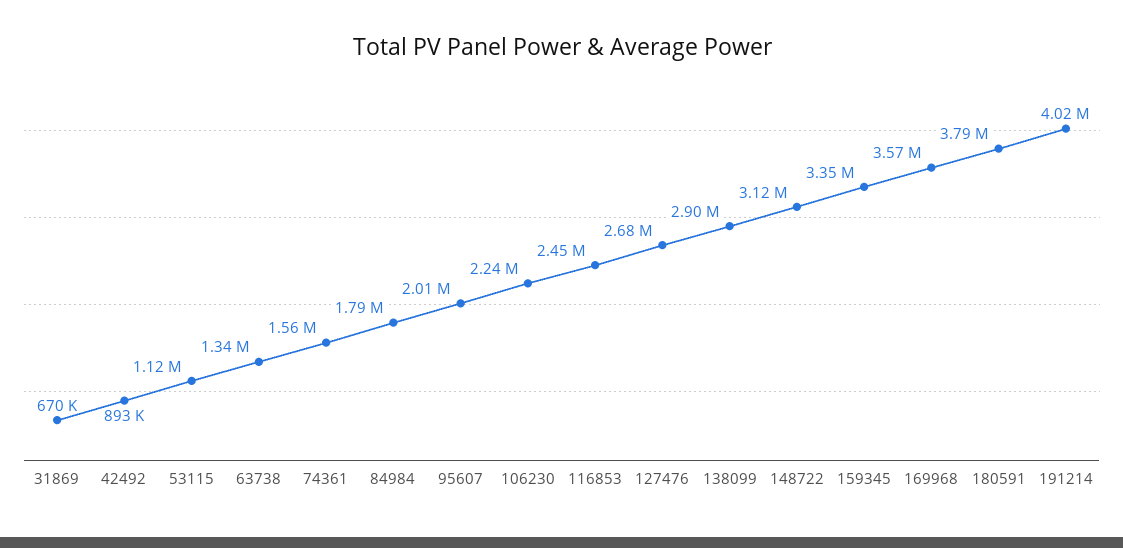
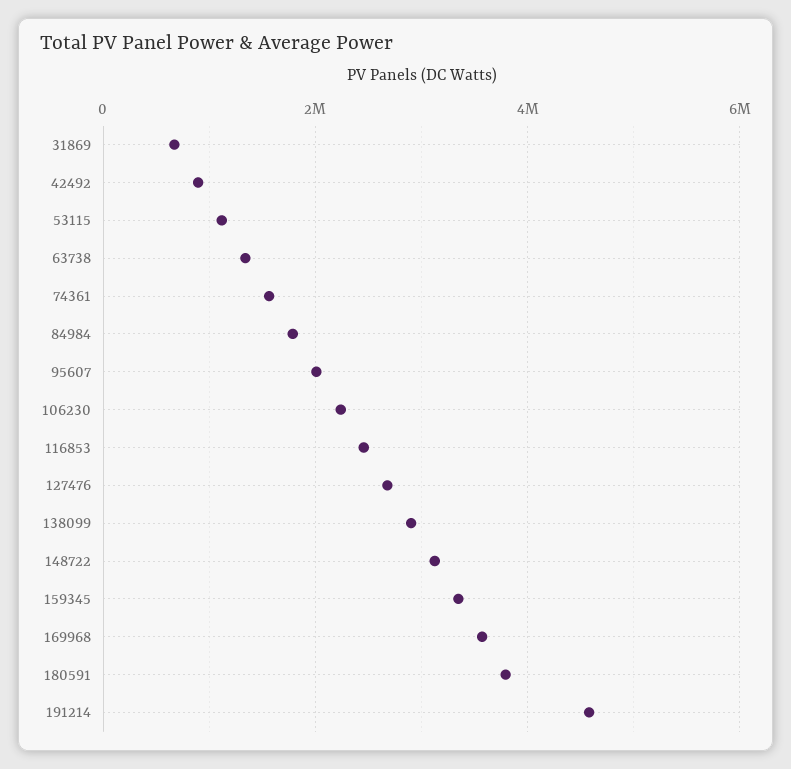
191214: 4020000 -> 4600000

